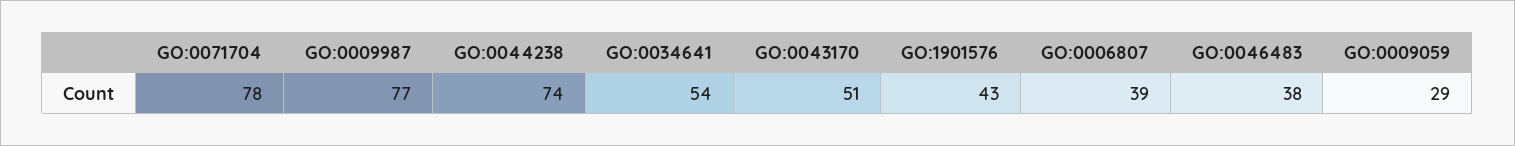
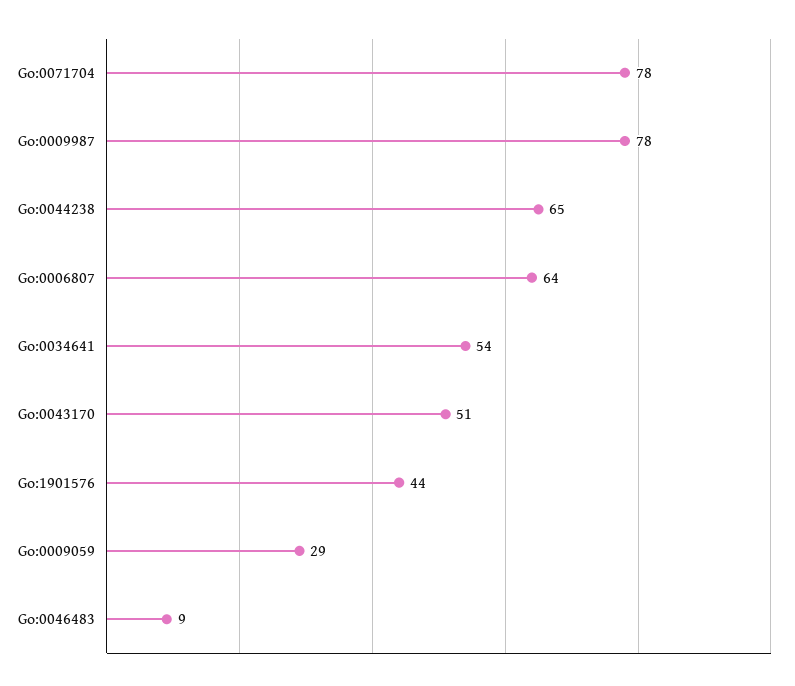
GO:0009987: 77 -> 78
GO:0044238: 74 -> 65
GO:1901576: 43 -> 44
GO:0006807: 39 -> 64
GO:0046483: 38 -> 9

